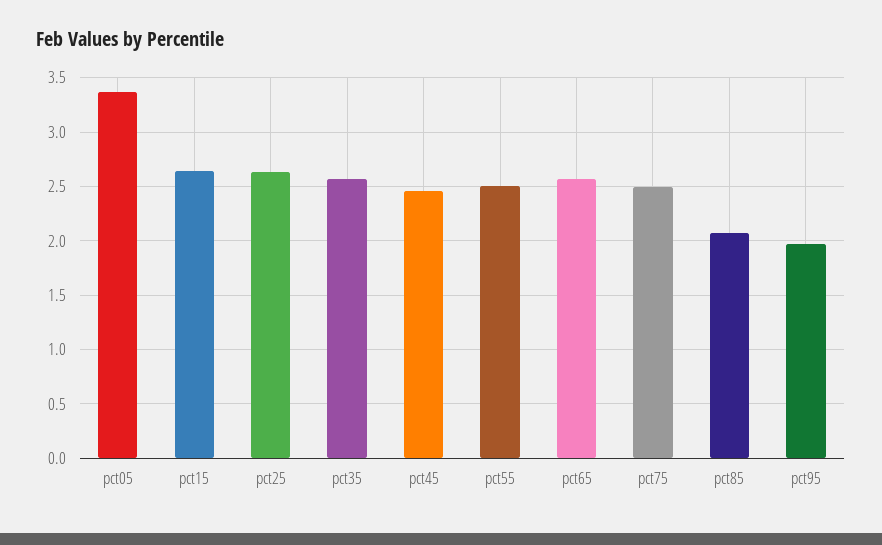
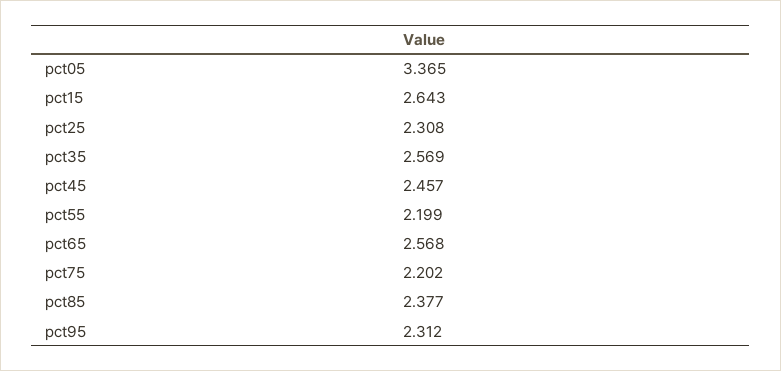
pct25: 2.6 -> 2.308
pct55: 2.5 -> 2.199
pct75: 2.5 -> 2.202
pct85: 2.1 -> 2.377
pct95: 2 -> 2.312

